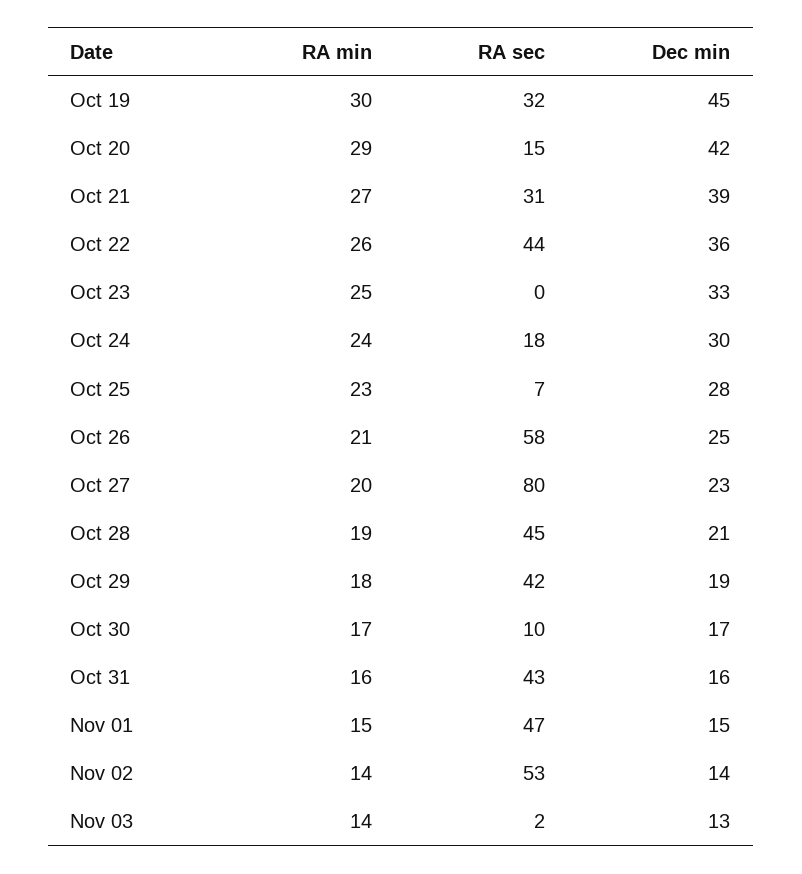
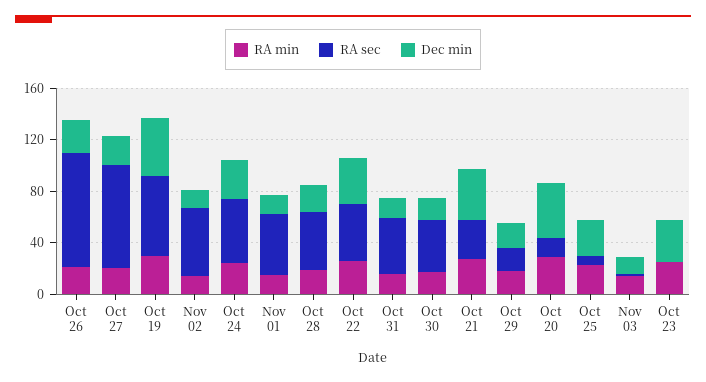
RA sec, Oct 19: 32 -> 60
RA sec, Oct 24: 18 -> 50
RA sec, Oct 26: 58 -> 90
RA sec, Oct 29: 42 -> 20
RA sec, Oct 30: 10 -> 40

